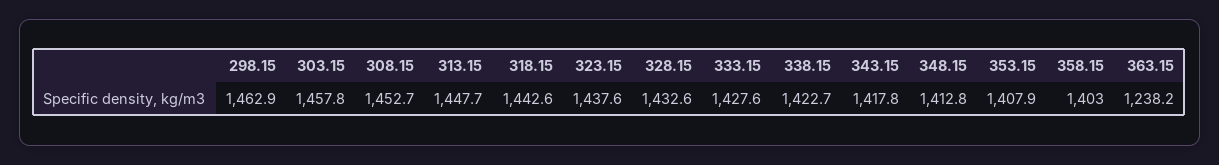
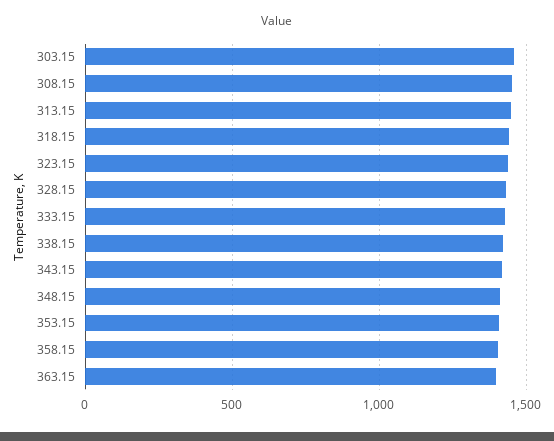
298.15: 1462.9 -> none
363.15: 1238.2 -> 1400

